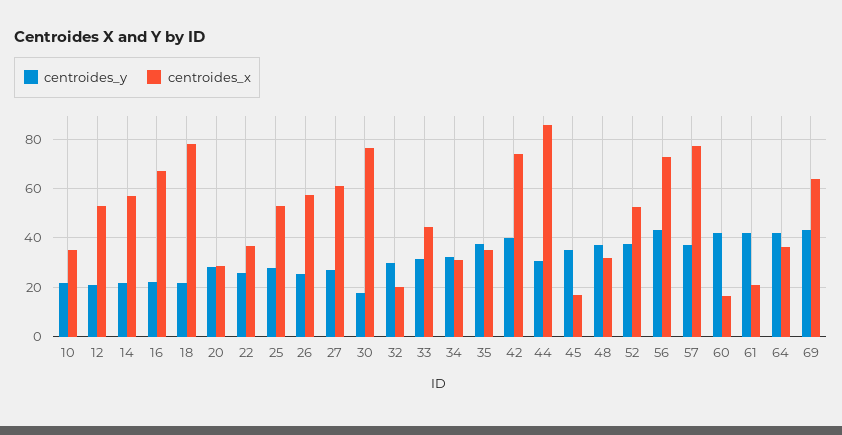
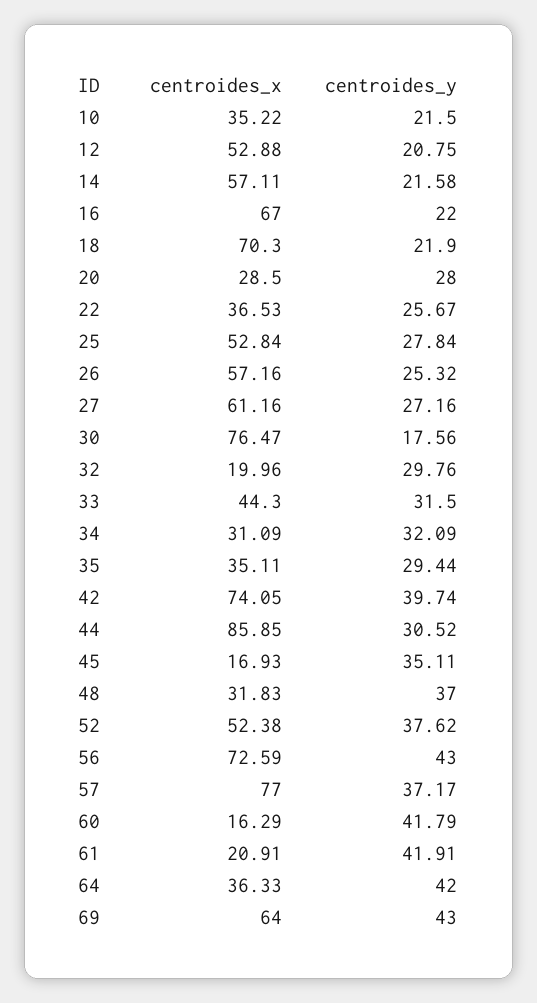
centroides_x, 18: 77.5 -> 70.3
centroides_y, 35: 37.5 -> 29.44

